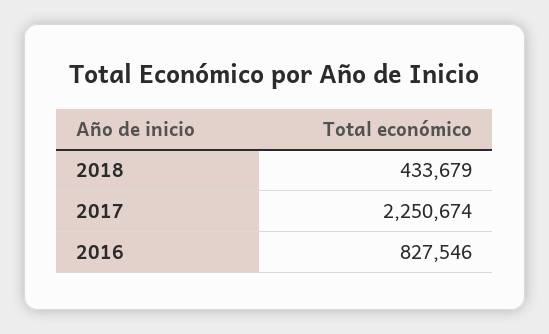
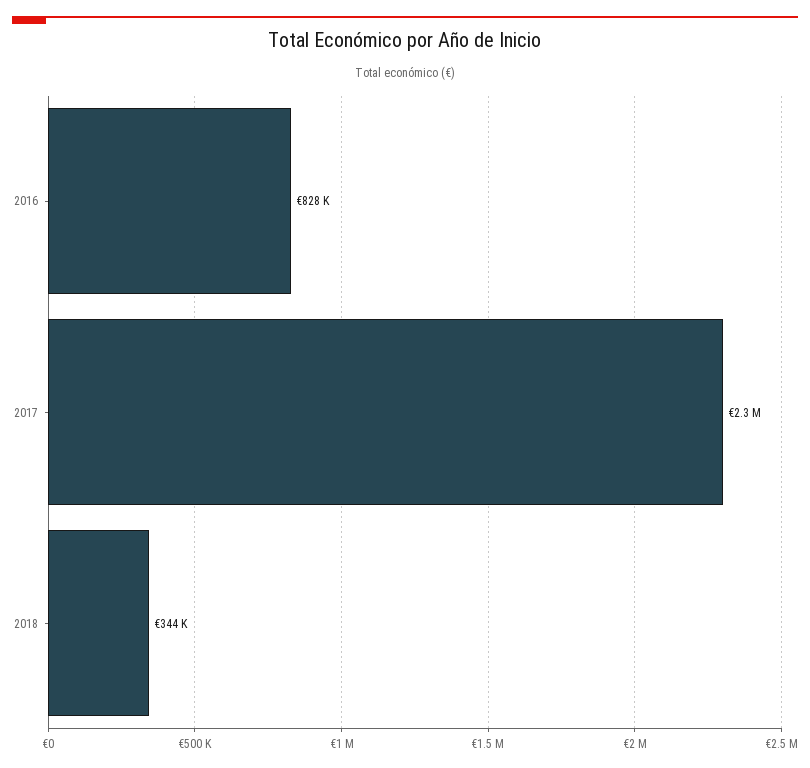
2018: 433679 -> 344000

